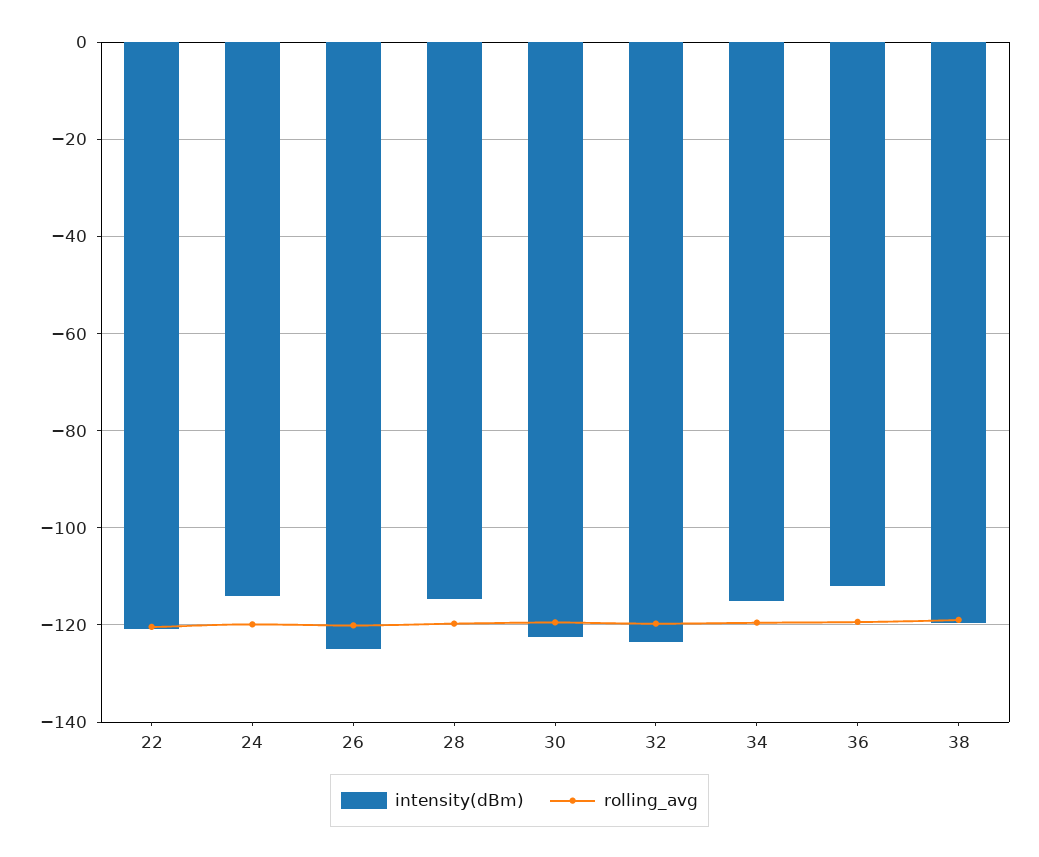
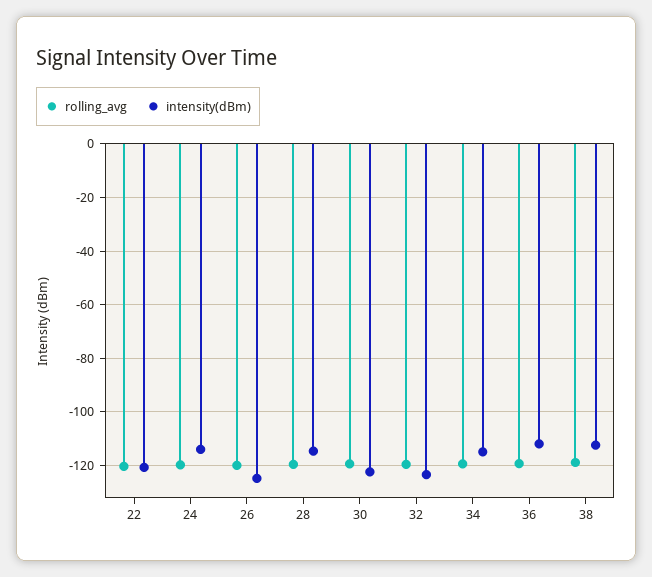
intensity(dBm), 38: -120 -> -112.5

